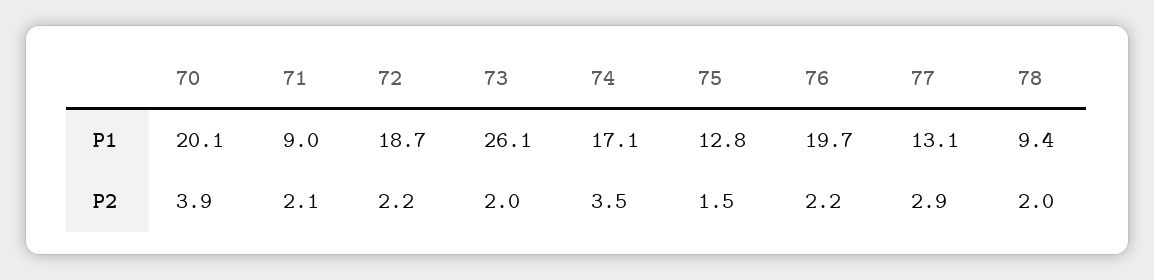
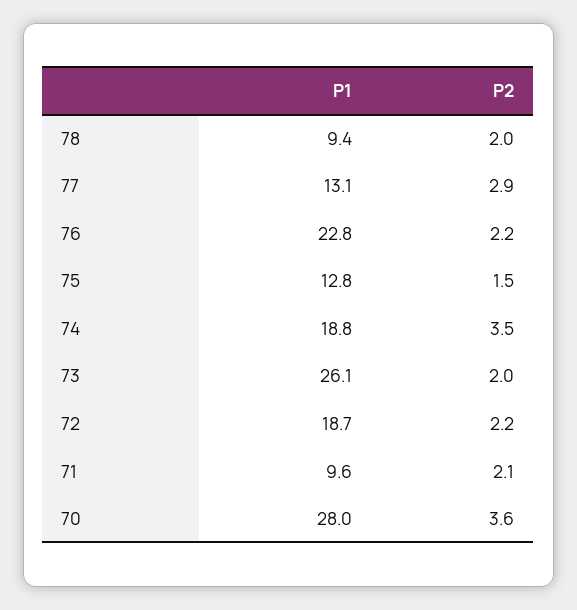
70, P1: 20.1 -> 28
71, P1: 9 -> 9.6
74, P1: 17.1 -> 18.8
76, P1: 19.7 -> 22.8
70, P2: 3.9 -> 3.6

